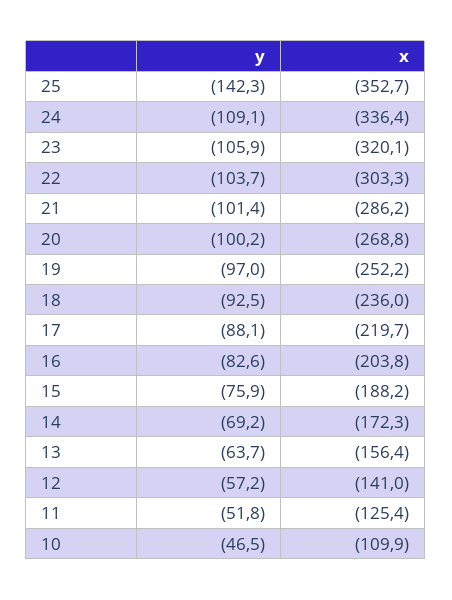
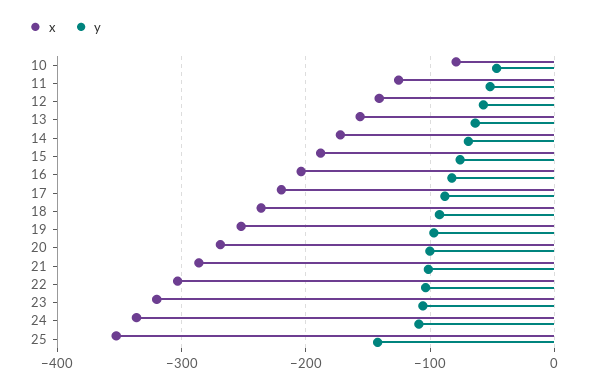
x, 10: -109.9 -> -80

